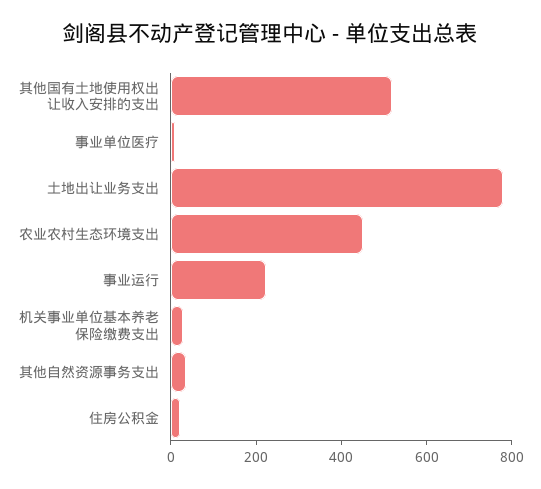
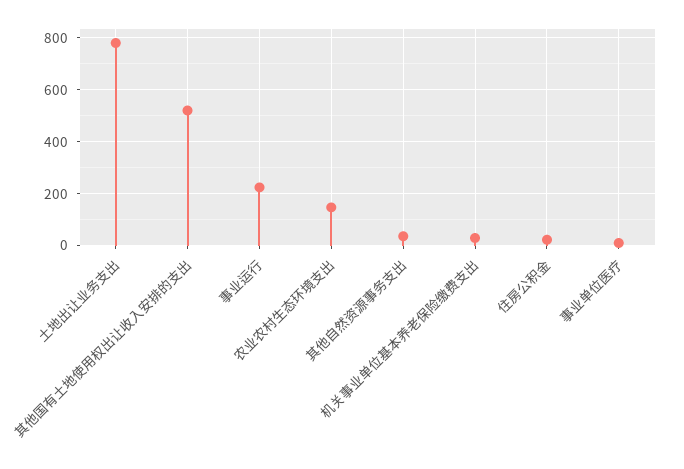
农业农村生态环境支出: 450 -> 150

